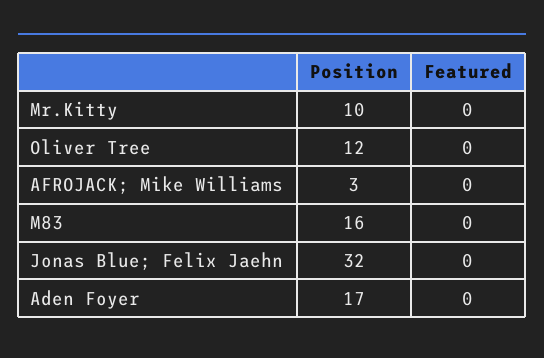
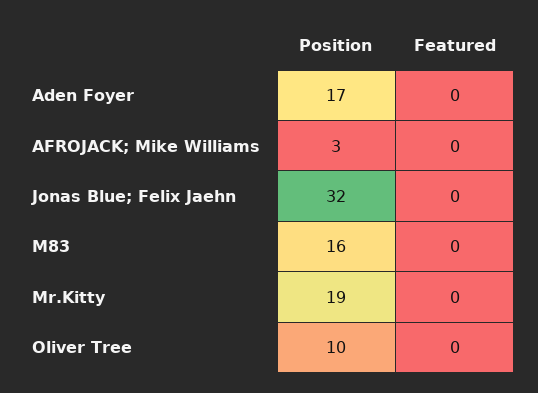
Position, Mr.Kitty: 10 -> 19
Position, Oliver Tree: 12 -> 10

